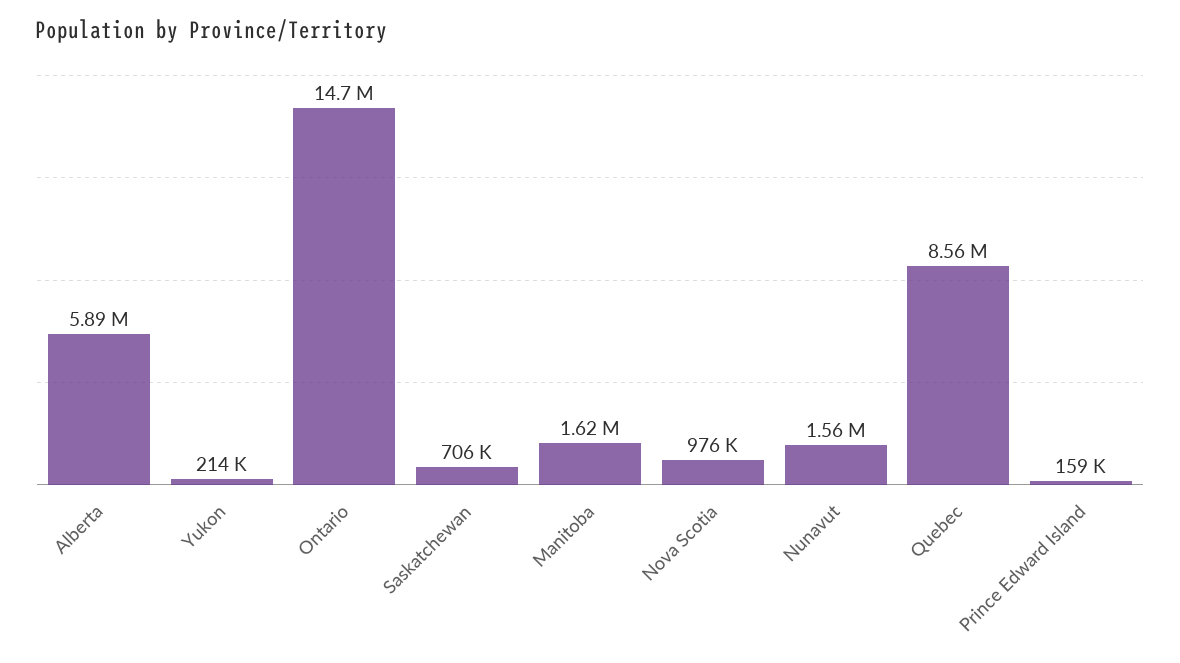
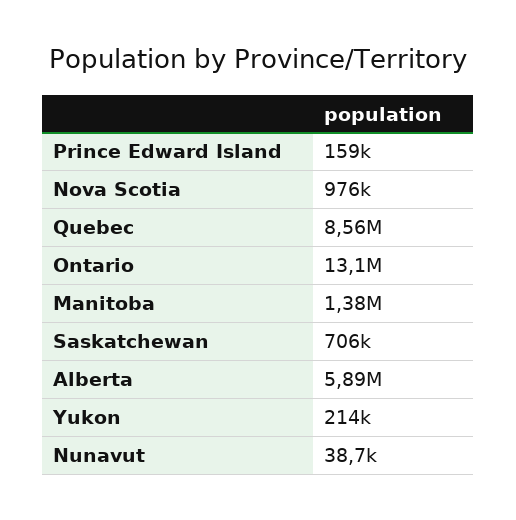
Ontario: 14700000 -> 13100000
Manitoba: 1620000 -> 1380000
Nunavut: 1560000 -> 38700

